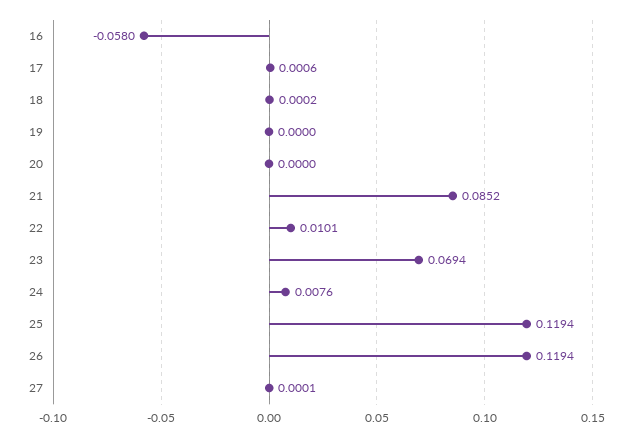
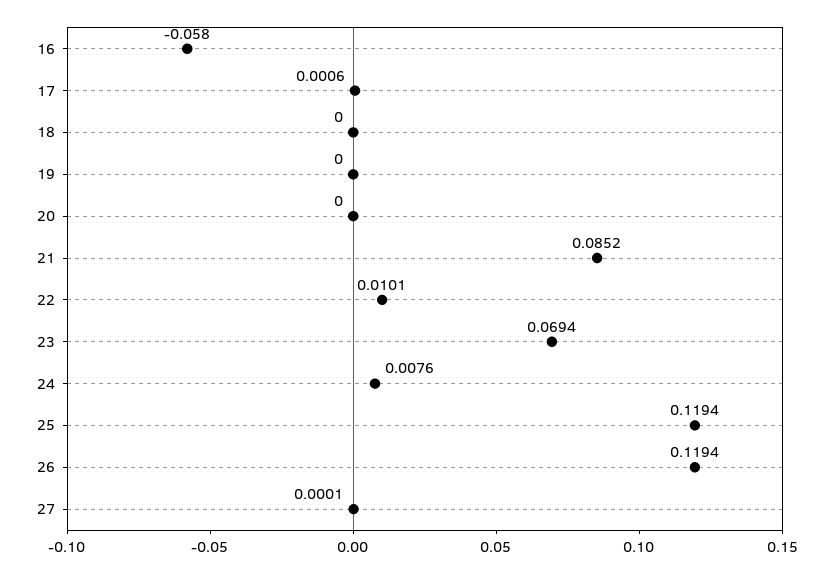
18: 0.0002 -> 0

